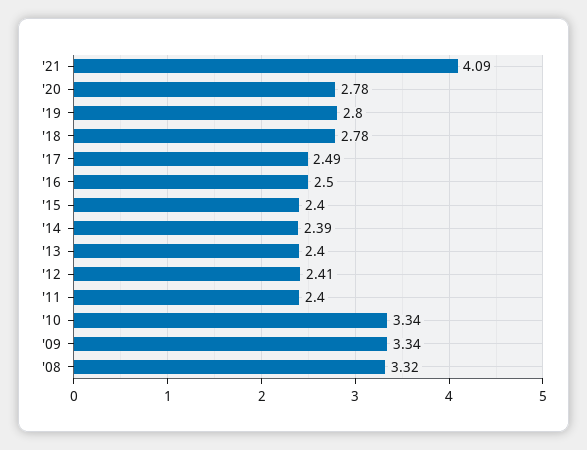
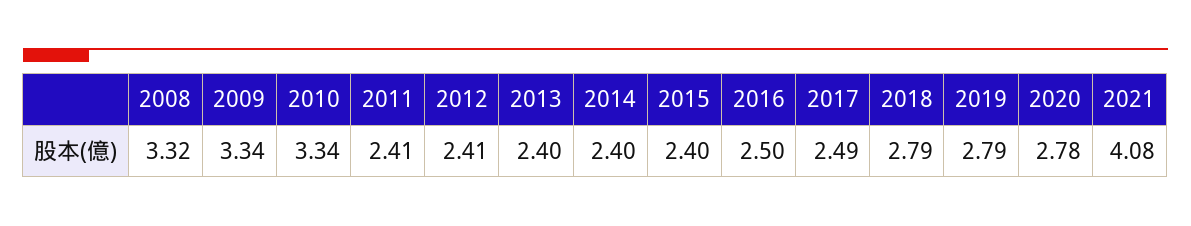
'21: 4.09 -> 4.08
'19: 2.8 -> 2.79
'18: 2.78 -> 2.79
'14: 2.39 -> 2.4
'11: 2.4 -> 2.41

